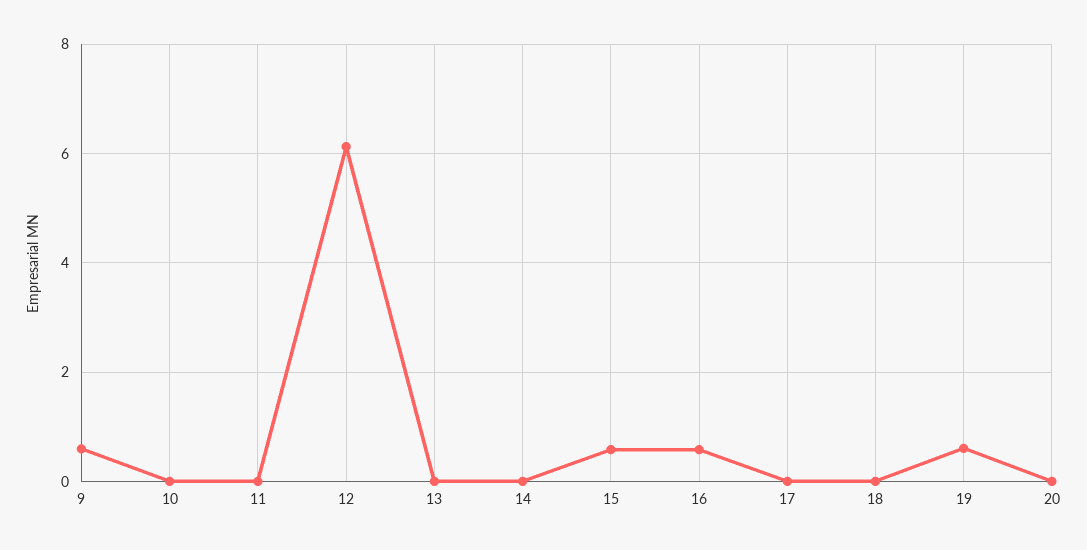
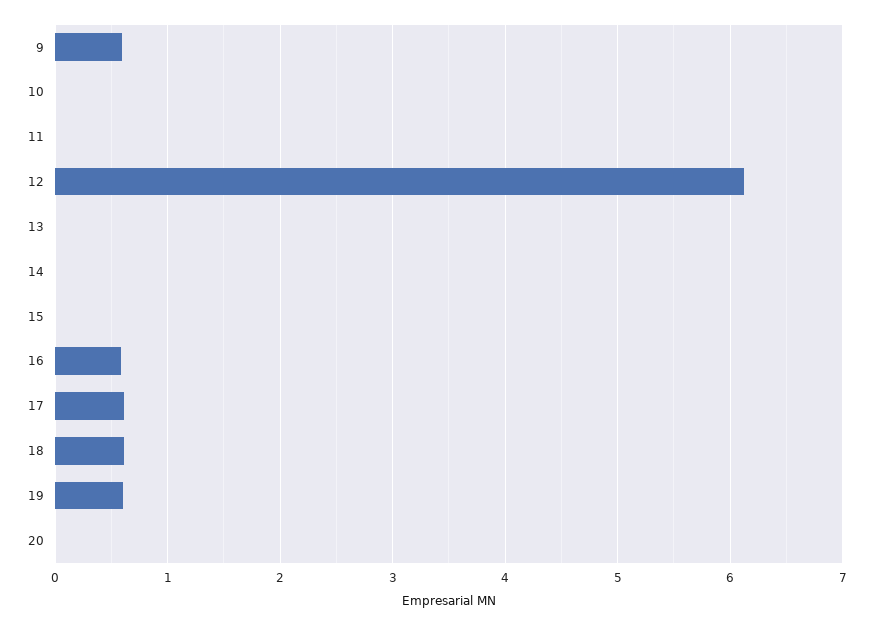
15: 0.6 -> 0
17: 0 -> 0.6
18: 0 -> 0.6

